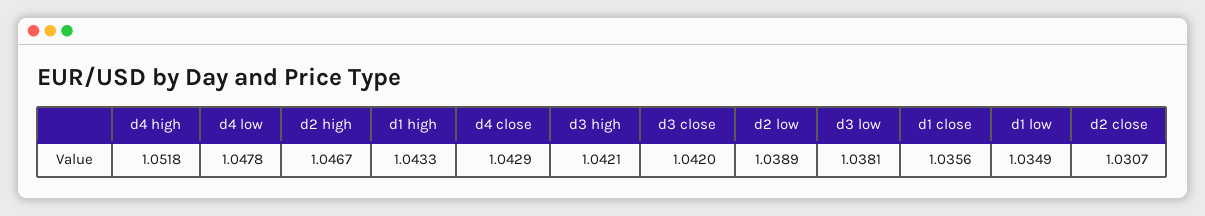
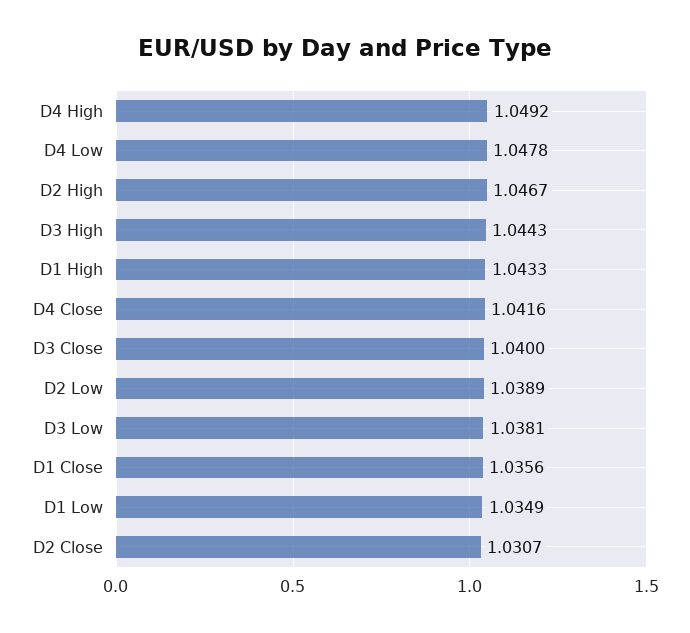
d4 high: 1.0518 -> 1.0492
d4 close: 1.0429 -> 1.0416
d3 high: 1.0421 -> 1.0443
d3 close: 1.042 -> 1.04

